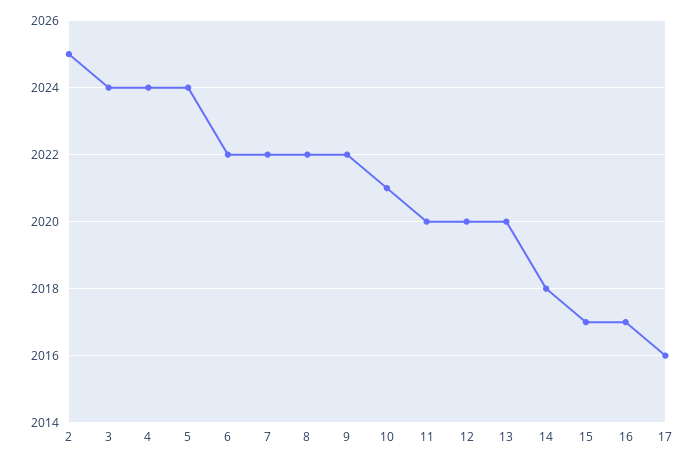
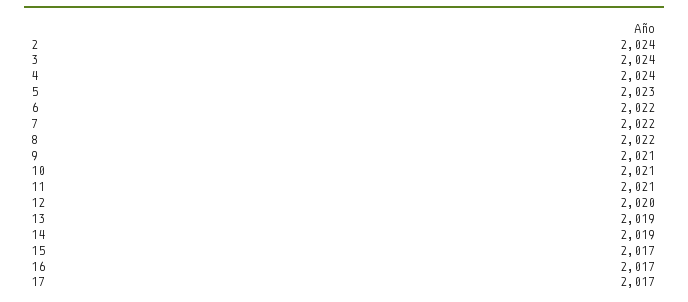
2: 2025 -> 2024
5: 2024 -> 2023
9: 2022 -> 2021
11: 2020 -> 2021
13: 2020 -> 2019
14: 2018 -> 2019
17: 2016 -> 2017

